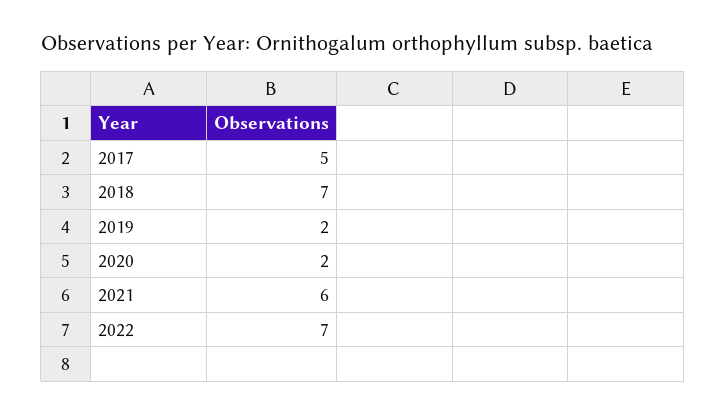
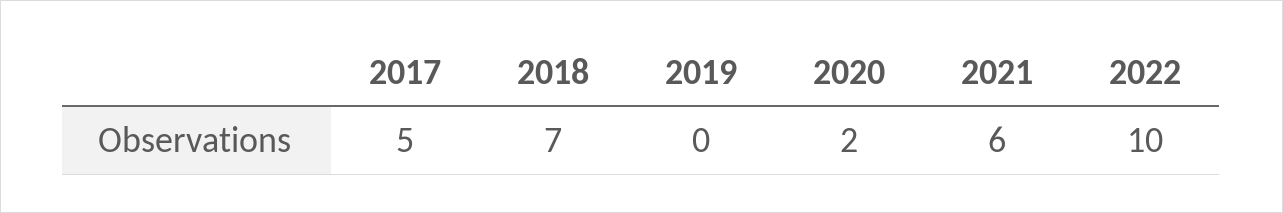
2019: 2 -> 0
2022: 7 -> 10

